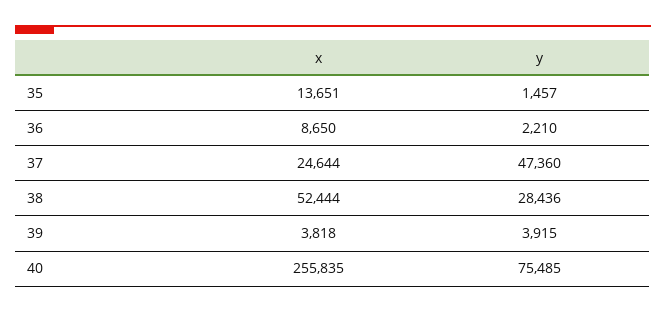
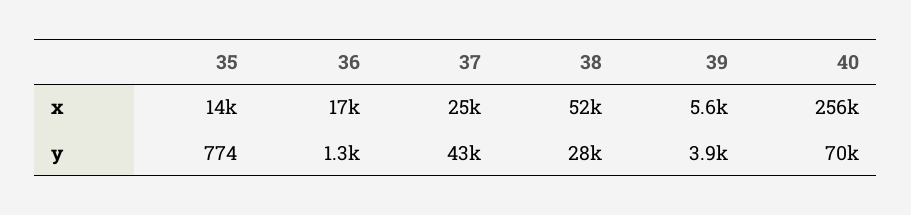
y, 35: 1457 -> 774
x, 36: 8650 -> 17000
y, 36: 2210 -> 1300
y, 37: 47360 -> 43000
x, 39: 3818 -> 5600
y, 40: 75485 -> 70000

